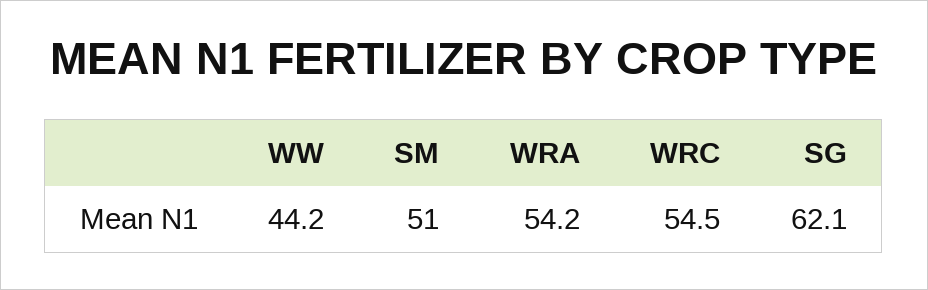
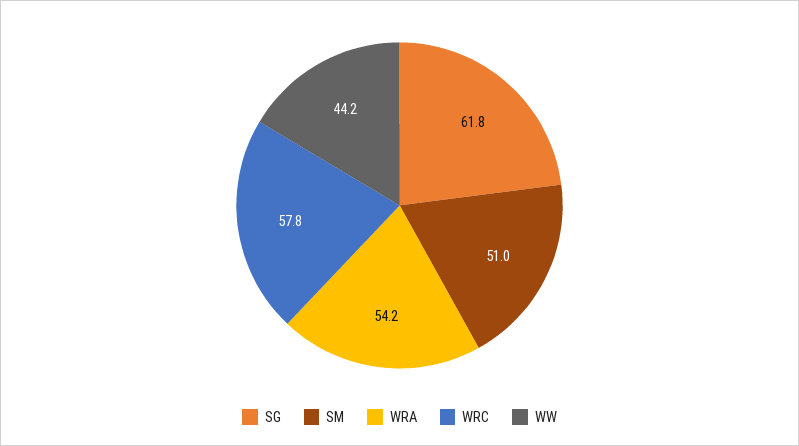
WRC: 54.5 -> 57.8
SG: 62.1 -> 61.8

